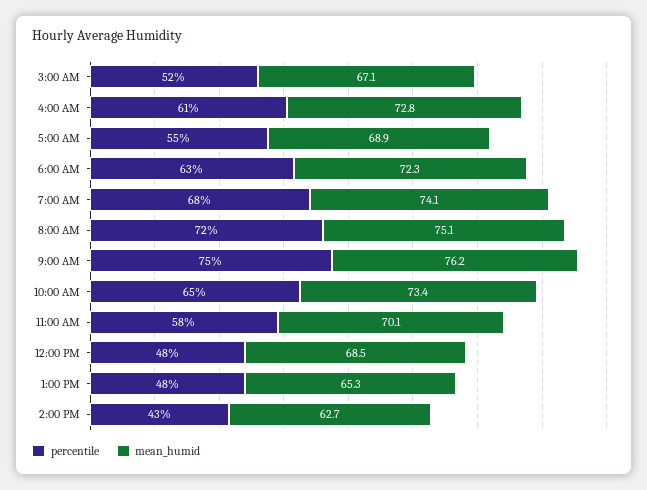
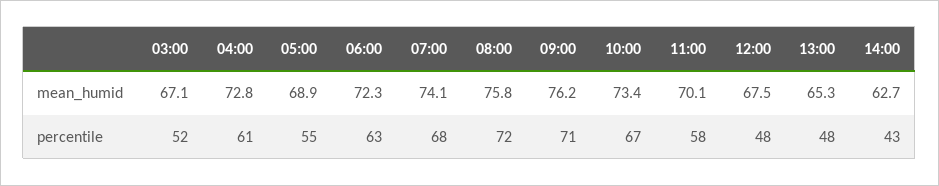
mean_humid, 8:00 AM: 75.1 -> 75.8
percentile, 9:00 AM: 75 -> 71
percentile, 10:00 AM: 65 -> 67
mean_humid, 12:00 PM: 68.5 -> 67.5

